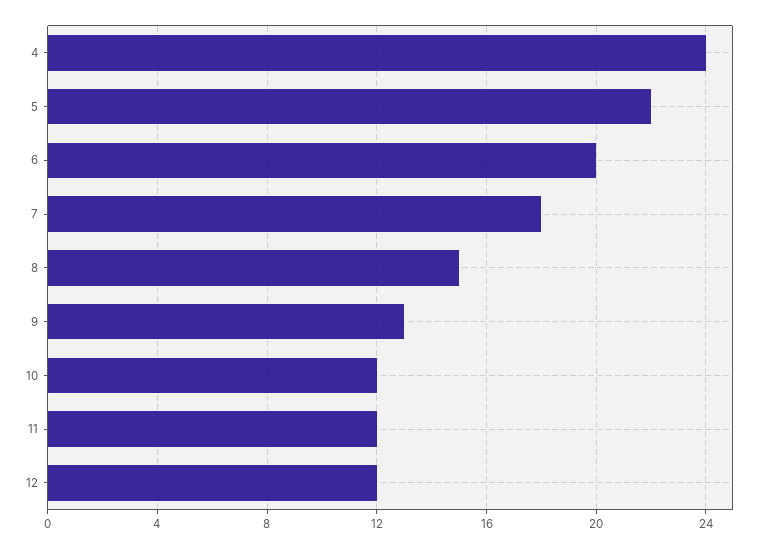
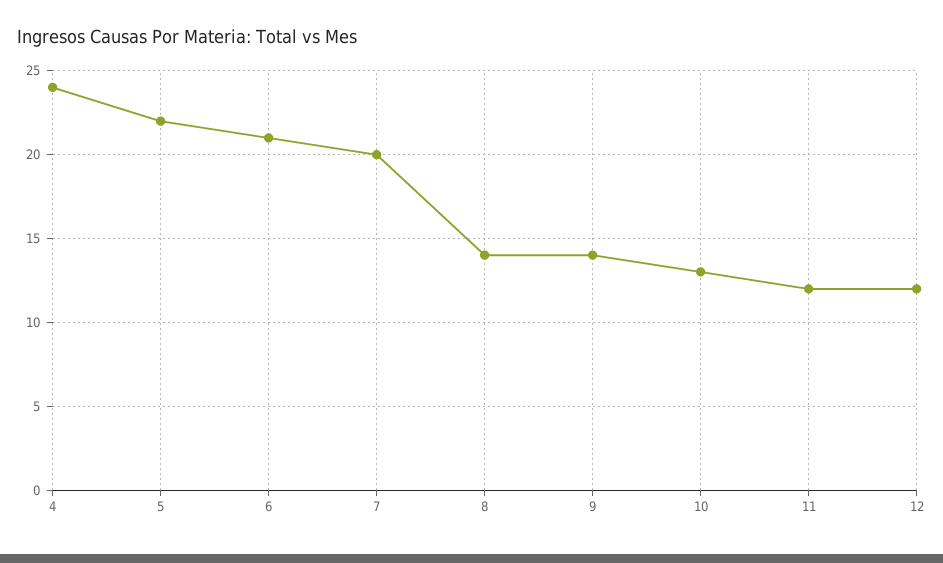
6: 20 -> 21
7: 18 -> 20
8: 15 -> 14
9: 13 -> 14
10: 12 -> 13

